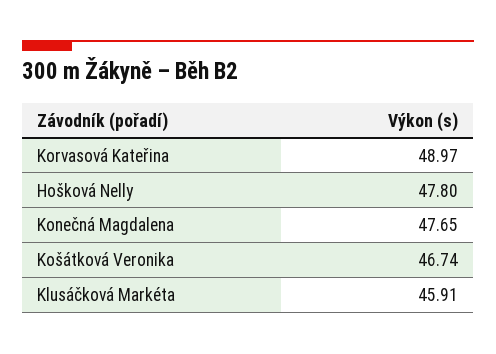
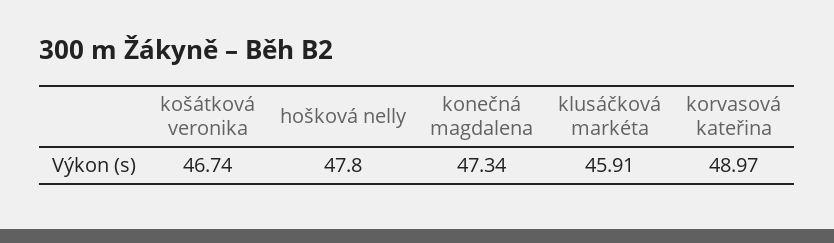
Konečná Magdalena: 47.65 -> 47.34

